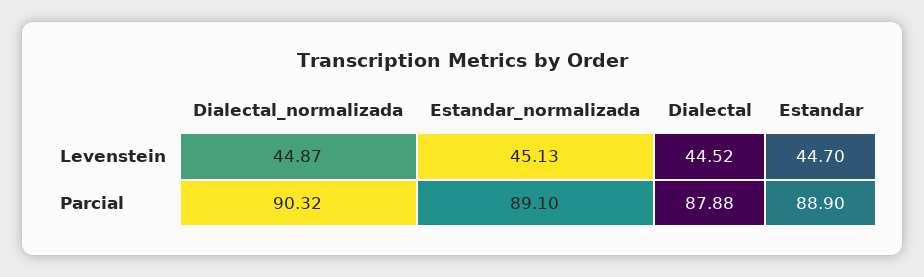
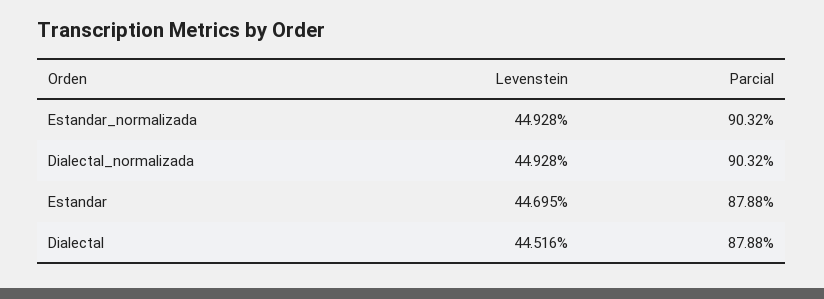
Dialectal_normalizada, Levenstein: 44.87 -> 44.928
Estandar_normalizada, Levenstein: 45.13 -> 44.928
Estandar_normalizada, Parcial: 89.1 -> 90.32
Estandar, Parcial: 88.9 -> 87.88

